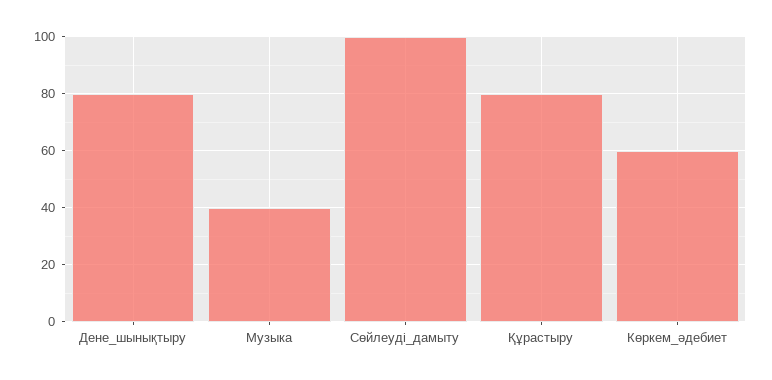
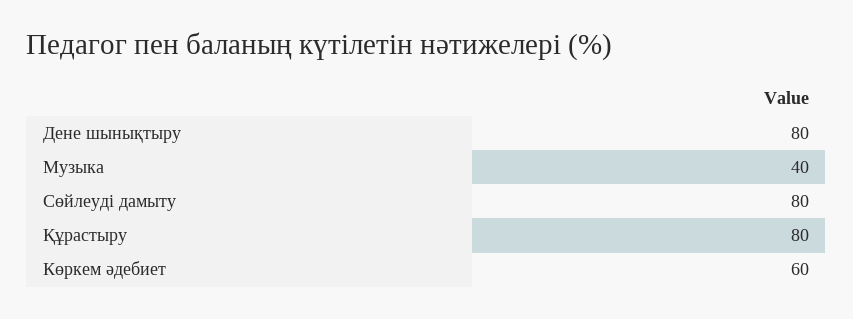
Сөйлеуді_дамыту: 100 -> 80

